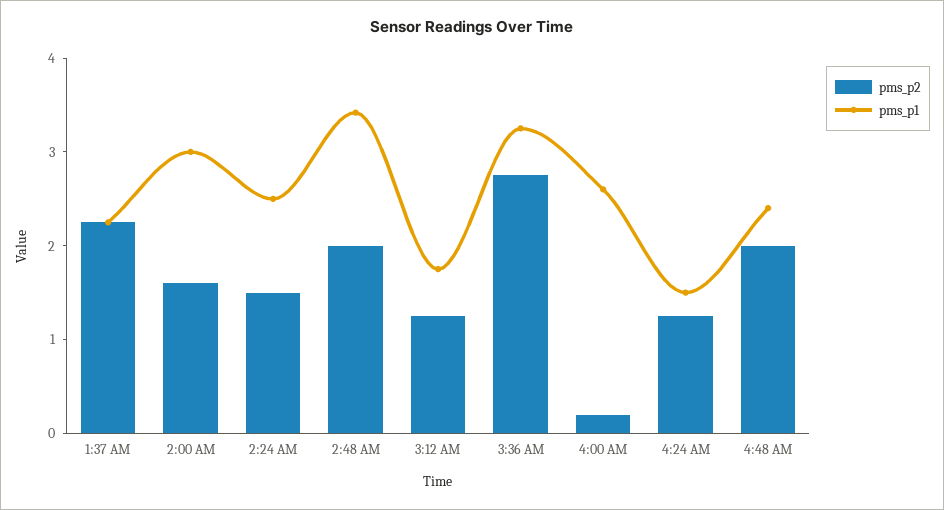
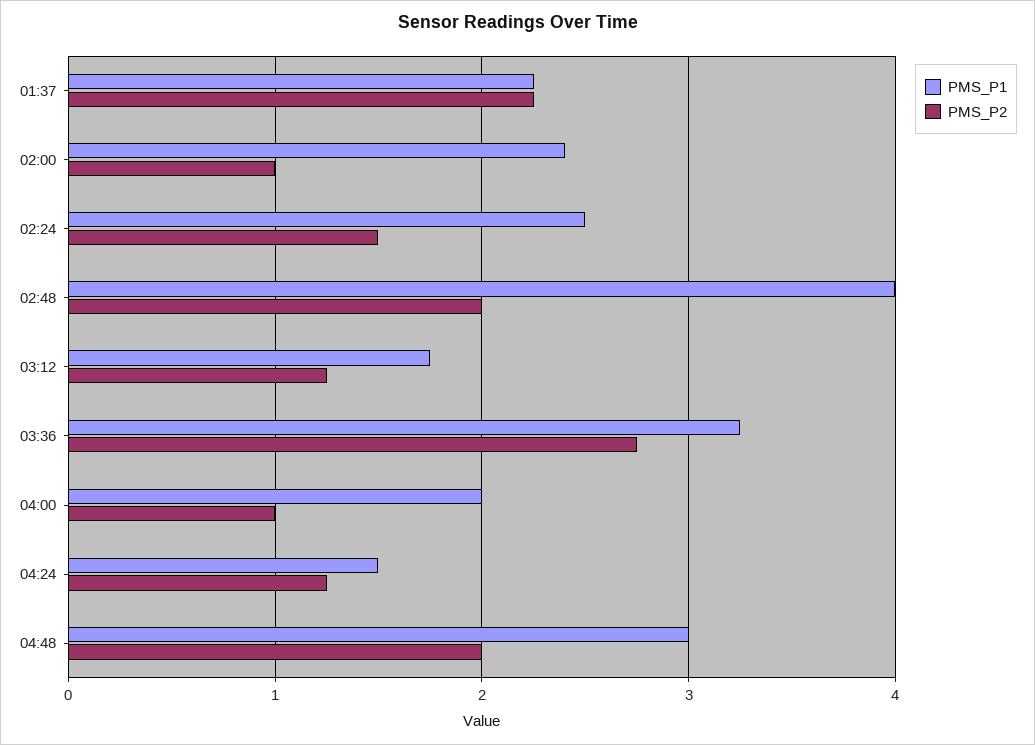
pms_p2, 2:00 AM: 1.6 -> 1
pms_p1, 2:00 AM: 3 -> 2.4
pms_p1, 2:48 AM: 3.4 -> 4
pms_p2, 4:00 AM: 0.2 -> 1
pms_p1, 4:00 AM: 2.6 -> 2
pms_p1, 4:48 AM: 2.4 -> 3

